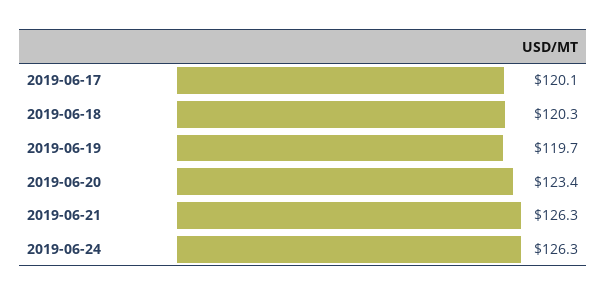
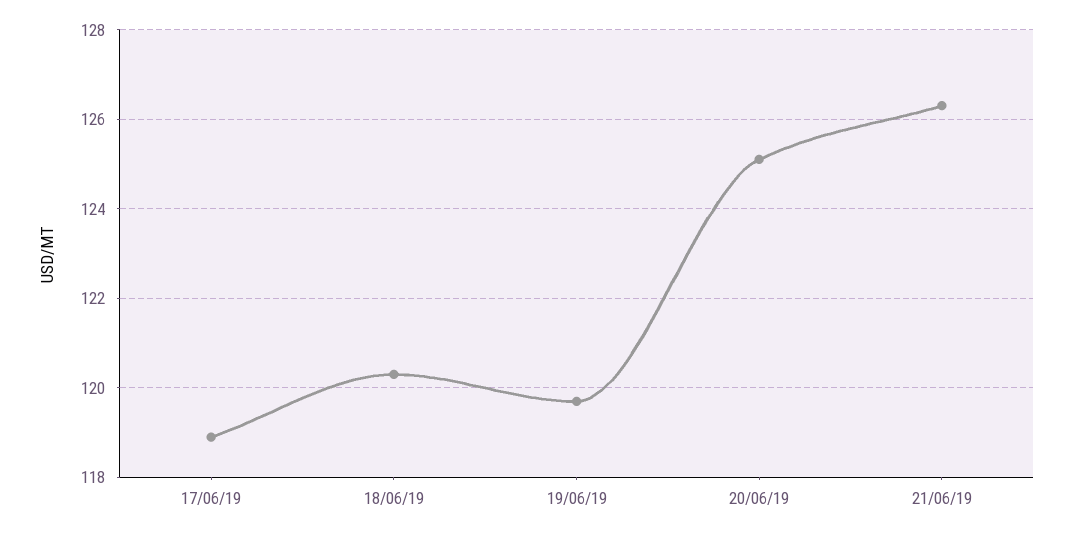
2019-06-17: 120.1 -> 119
2019-06-20: 123.4 -> 125
2019-06-24: 126.3 -> none

